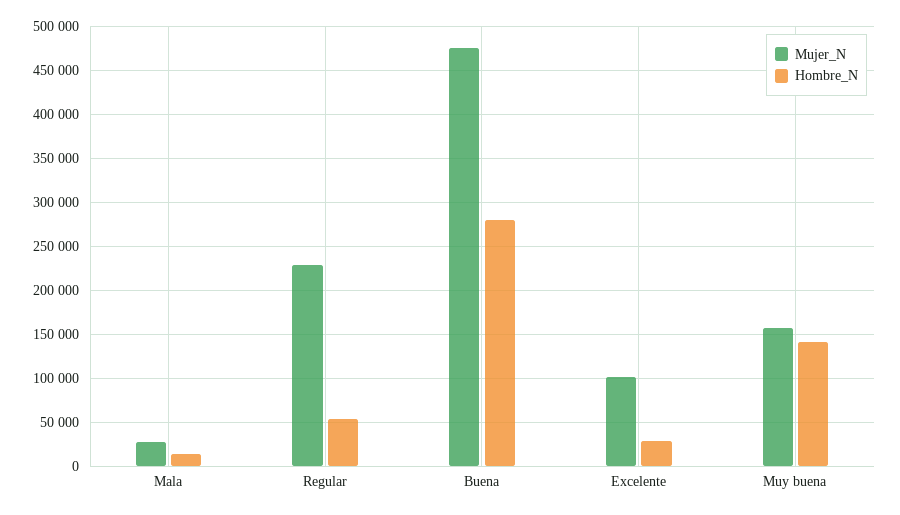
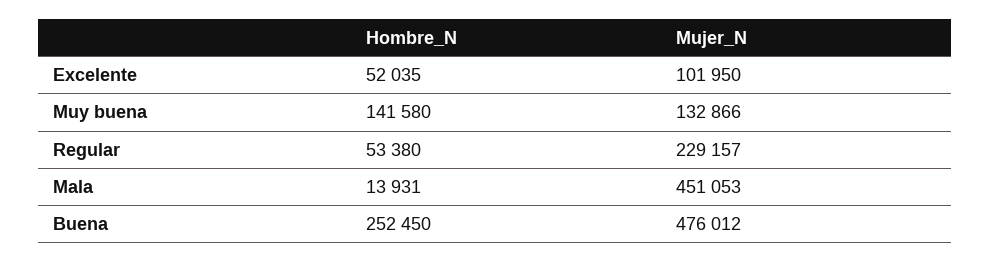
Mujer_N, Mala: 30000 -> 451053
Hombre_N, Buena: 280000 -> 252450
Hombre_N, Excelente: 30000 -> 52035
Mujer_N, Muy buena: 160000 -> 132866

